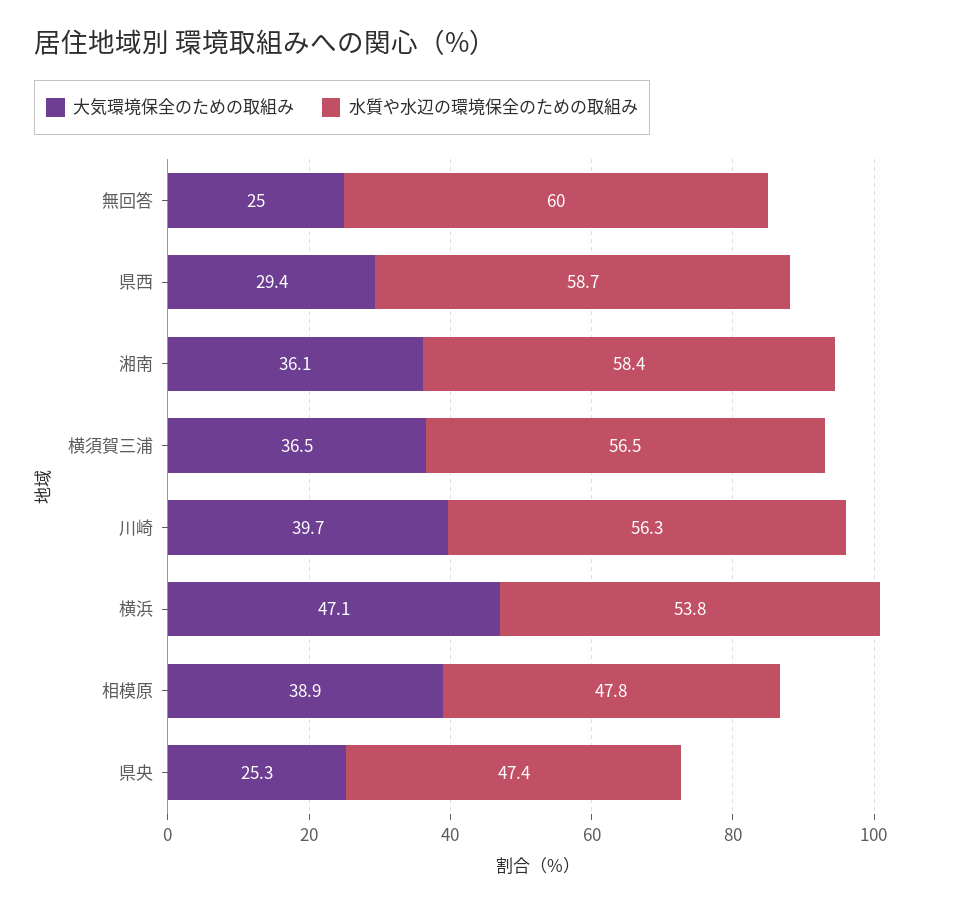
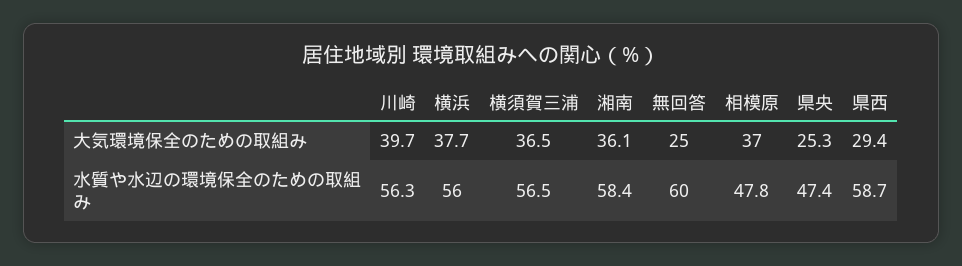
大気環境保全のための取組み, 横浜: 47.1 -> 37.7
水質や水辺の環境保全のための取組み, 横浜: 53.8 -> 56
大気環境保全のための取組み, 相模原: 38.9 -> 37

